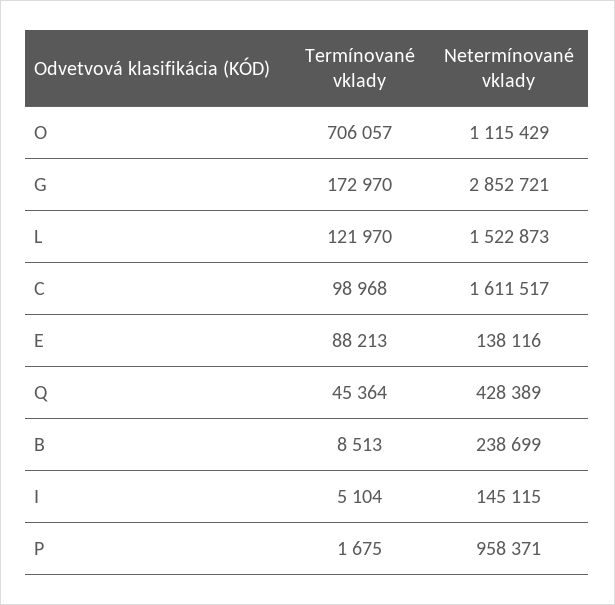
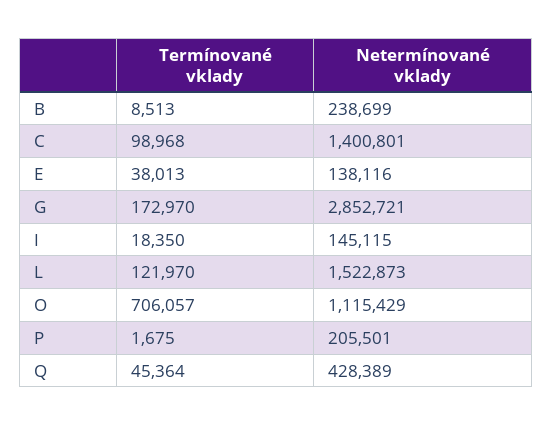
Netermínované vklady, C: 1611517 -> 1400801
Termínované vklady, E: 88213 -> 38013
Termínované vklady, I: 5104 -> 18350
Netermínované vklady, P: 958371 -> 205501

